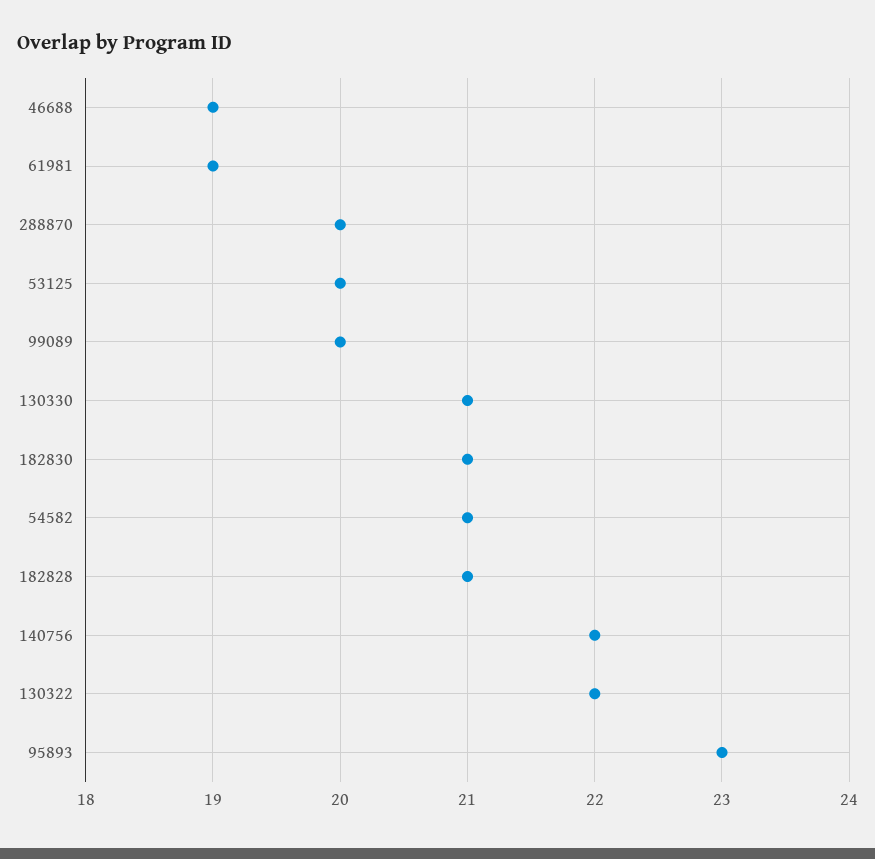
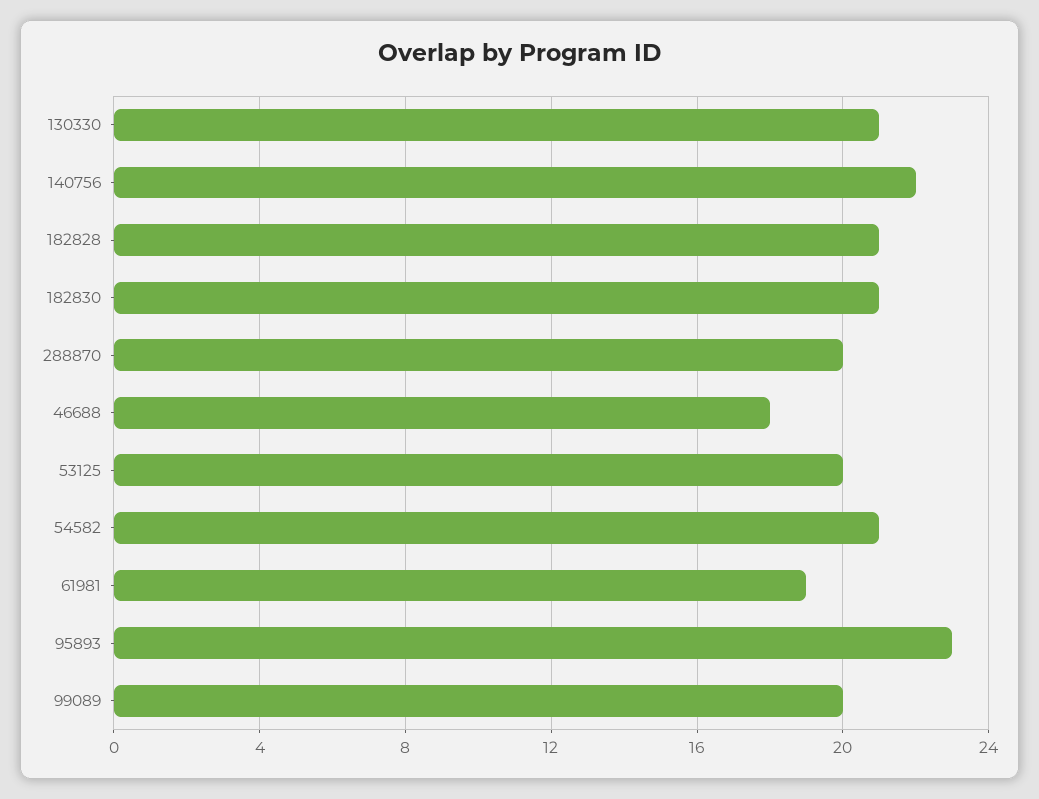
46688: 19 -> 18
130322: 22 -> none

